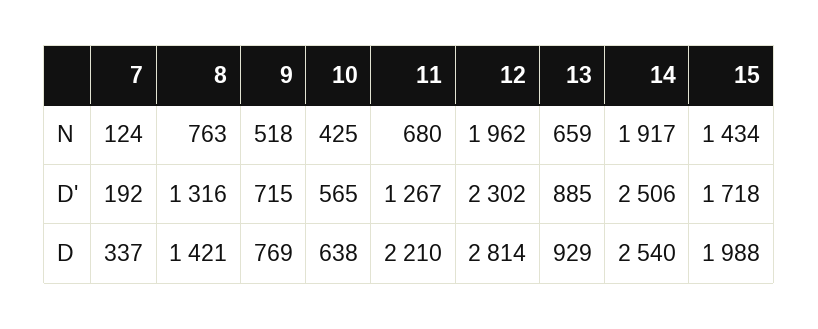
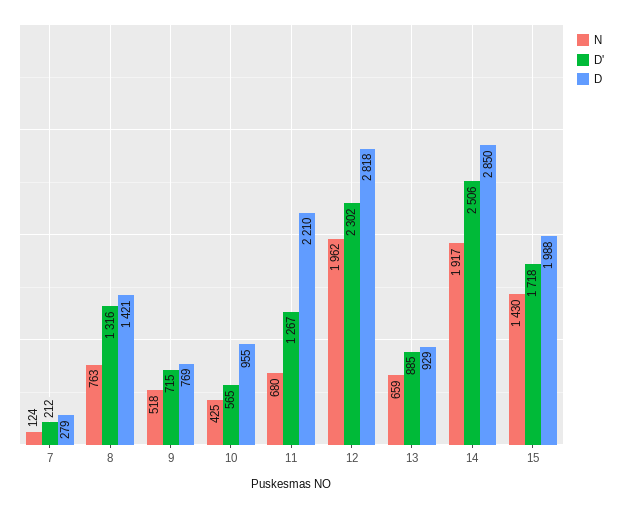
N, 15: 1434 -> 1430
D', 7: 192 -> 212
D, 7: 337 -> 279
D, 10: 638 -> 955
D, 12: 2814 -> 2818
D, 14: 2540 -> 2850

